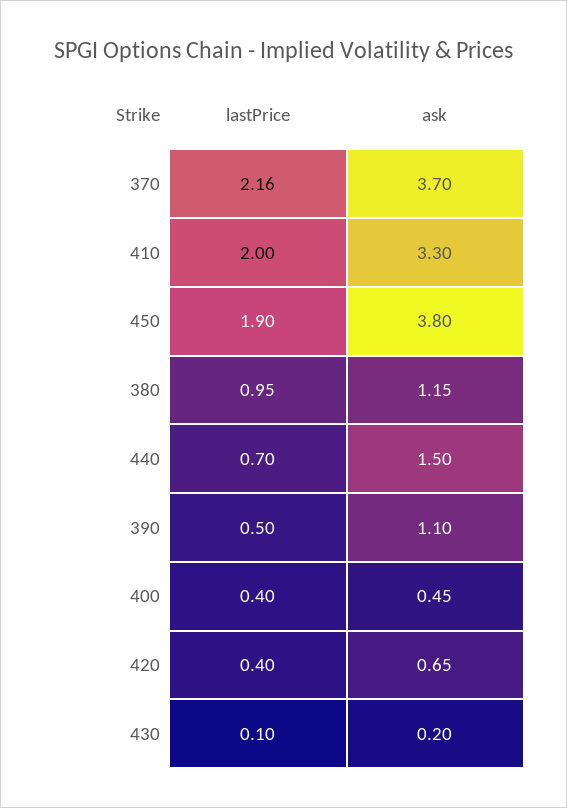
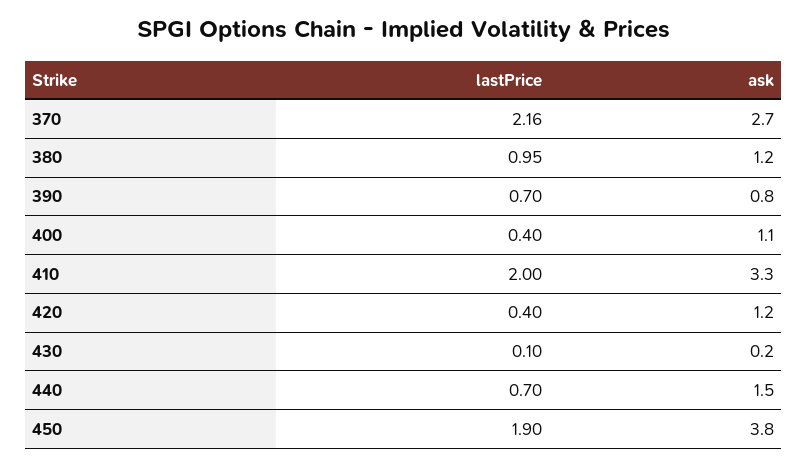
ask, 370: 3.7 -> 2.7
lastPrice, 390: 0.5 -> 0.7
ask, 390: 1.1 -> 0.8
ask, 400: 0.45 -> 1.1
ask, 420: 0.65 -> 1.2

